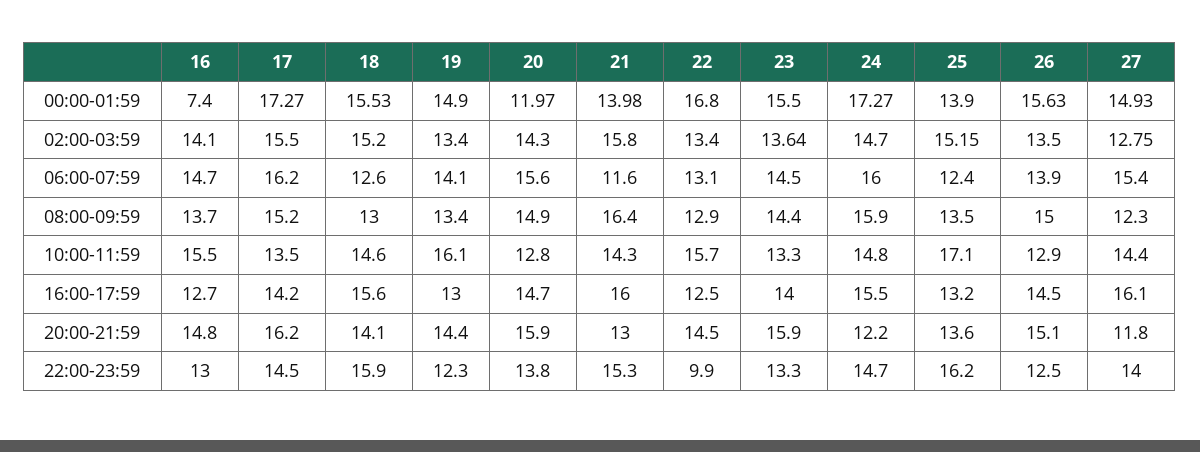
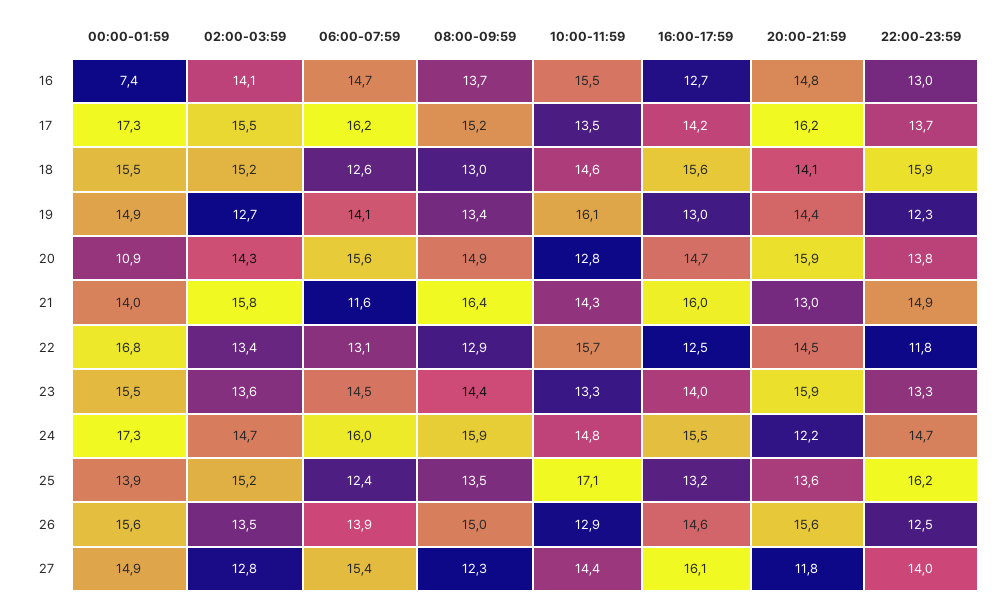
20, 00:00-01:59: 11.97 -> 10.9
19, 02:00-03:59: 13.4 -> 12.7
26, 16:00-17:59: 14.5 -> 14.6
26, 20:00-21:59: 15.1 -> 15.6
17, 22:00-23:59: 14.5 -> 13.7
21, 22:00-23:59: 15.3 -> 14.9
22, 22:00-23:59: 9.9 -> 11.8

